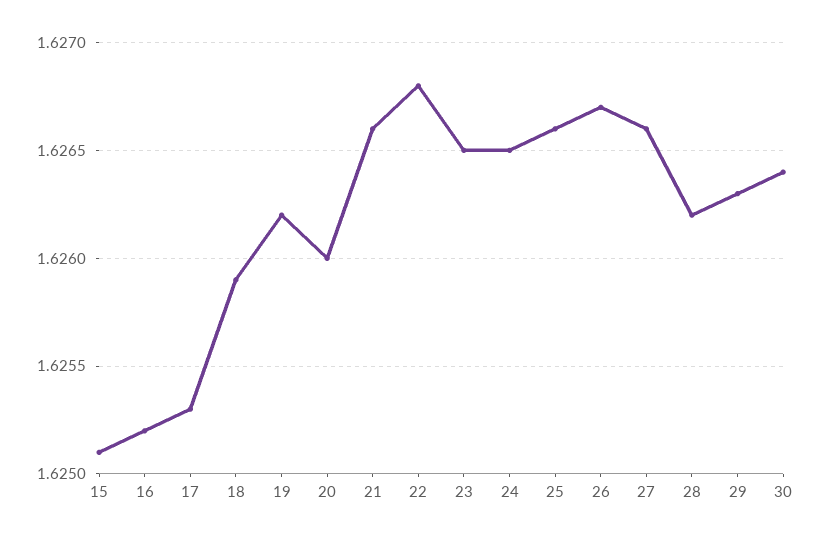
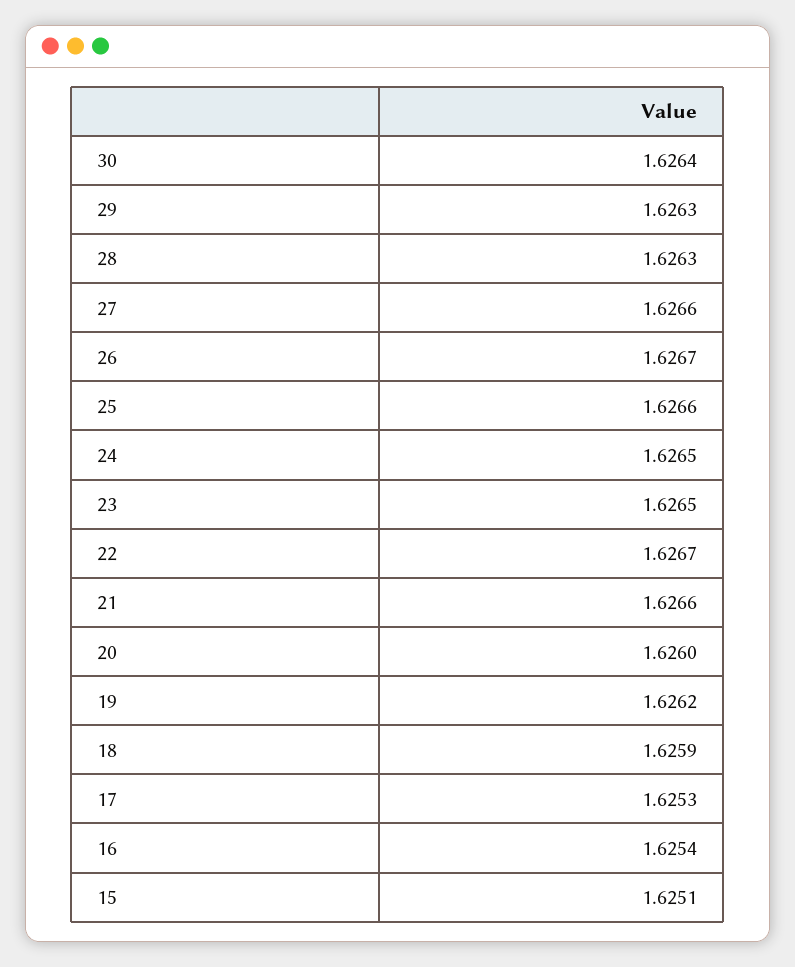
16: 1.6252 -> 1.6254
22: 1.6268 -> 1.6267
28: 1.6262 -> 1.6263

